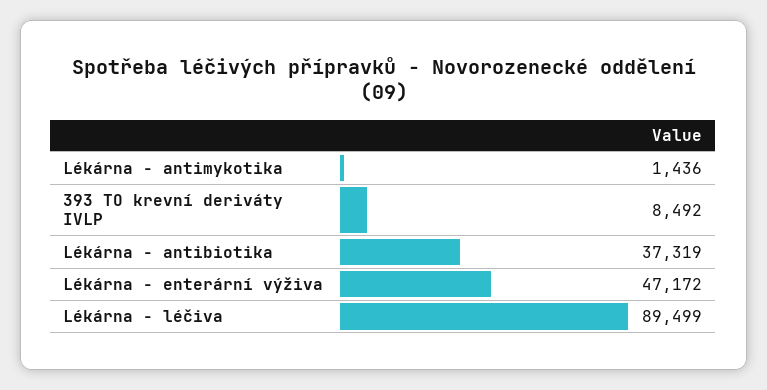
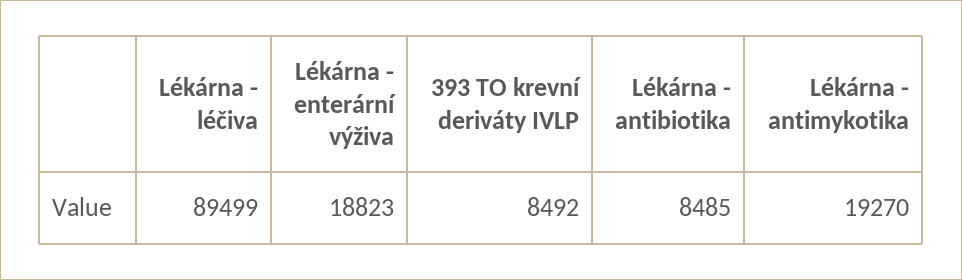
Lékárna - antimykotika: 1436 -> 19270
Lékárna - antibiotika: 37319 -> 8485
Lékárna - enterární výživa: 47172 -> 18823

